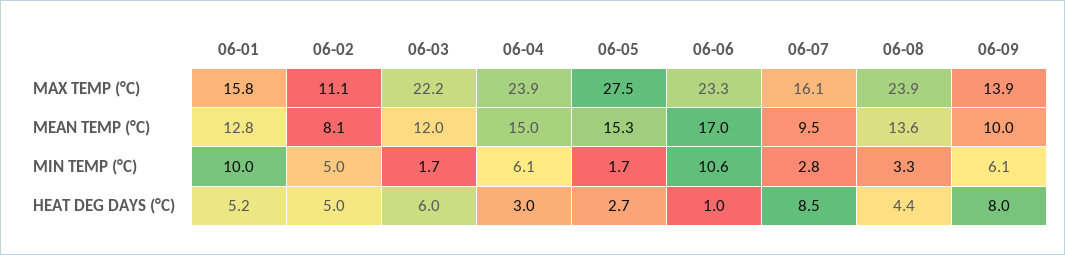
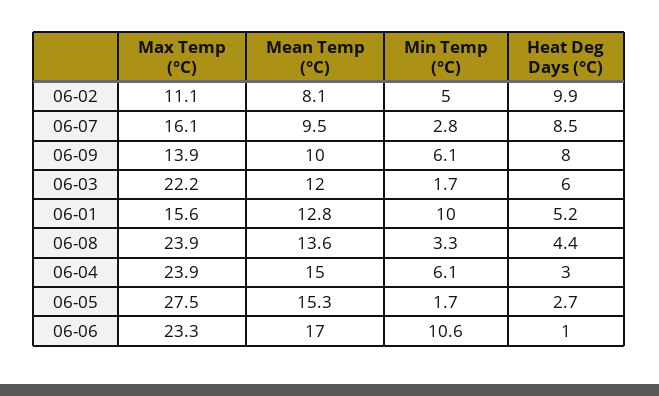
06-01, MAX TEMP (°C): 15.8 -> 15.6
06-02, HEAT DEG DAYS (°C): 5 -> 9.9

